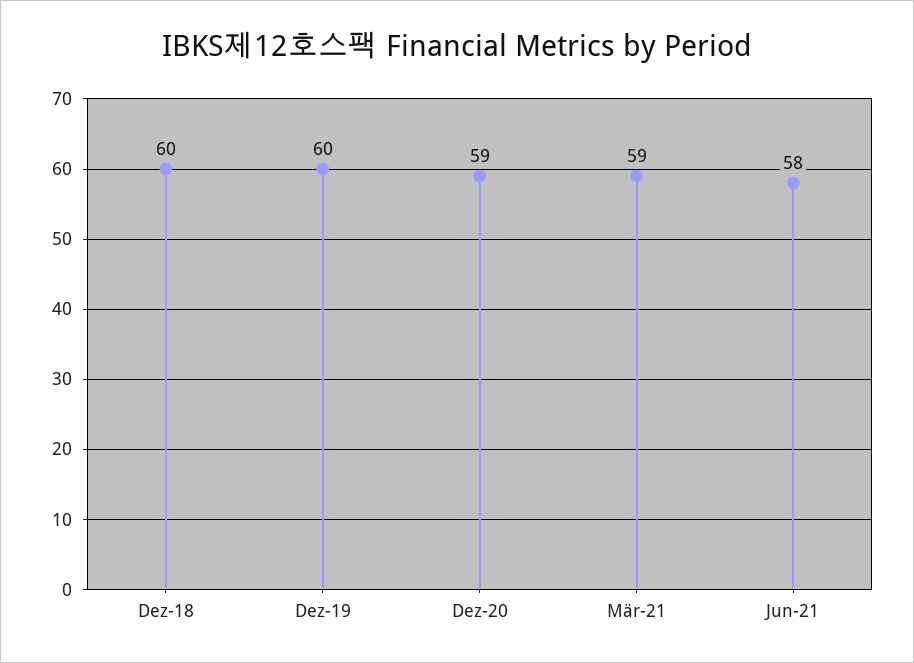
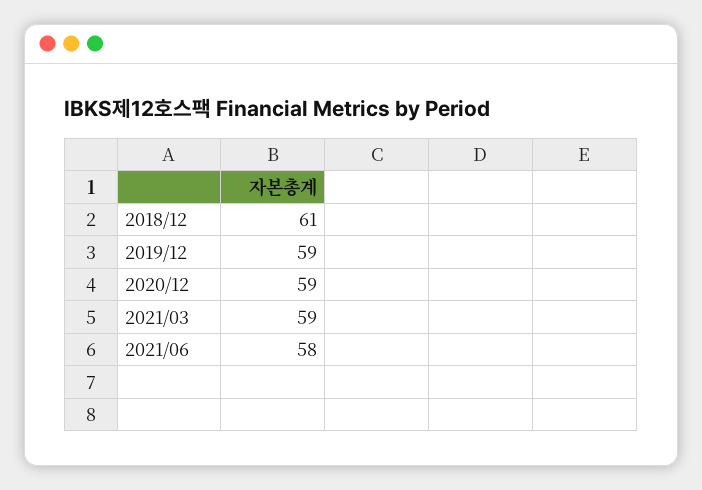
Dez-18: 60 -> 61
Dez-19: 60 -> 59

